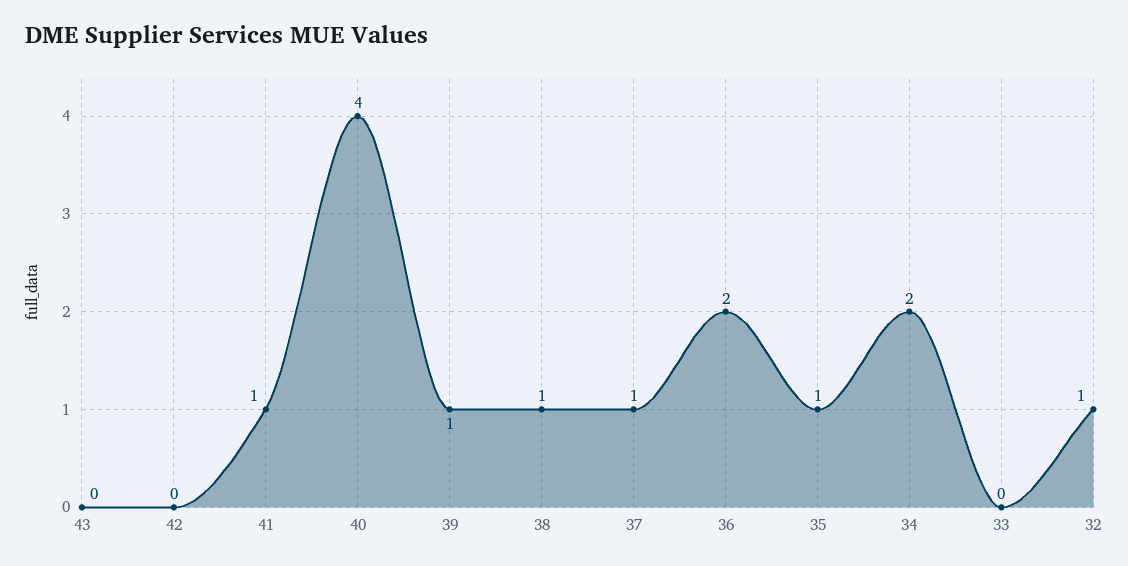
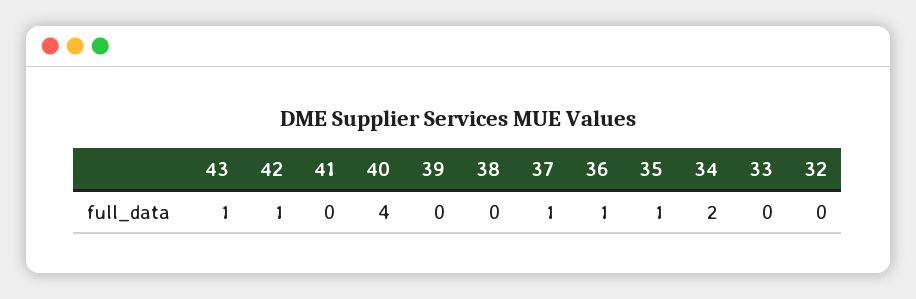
43: 0 -> 1
42: 0 -> 1
41: 1 -> 0
39: 1 -> 0
38: 1 -> 0
36: 2 -> 1
32: 1 -> 0

